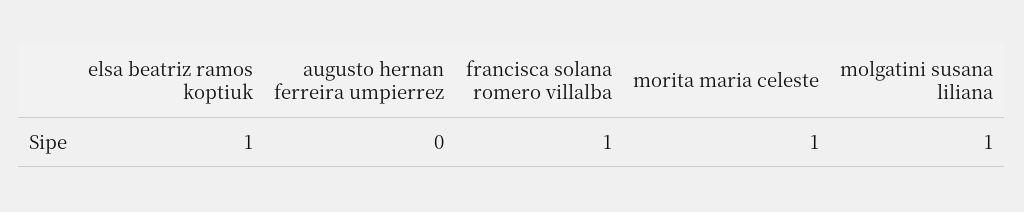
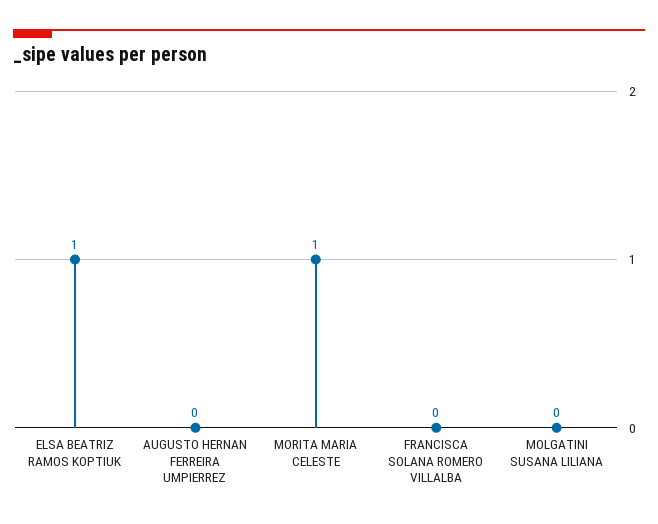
francisca solana romero villalba: 1 -> 0
molgatini susana liliana: 1 -> 0

